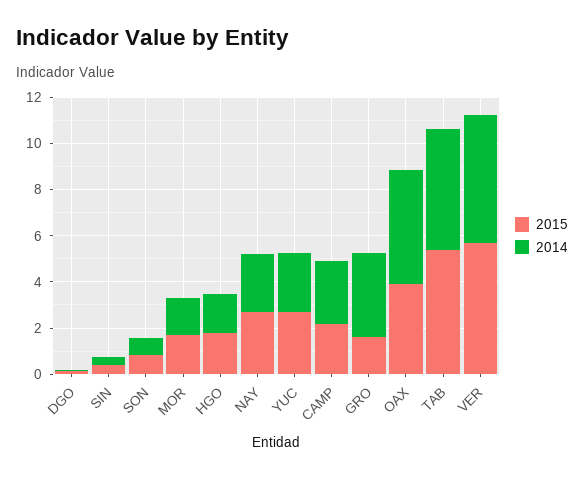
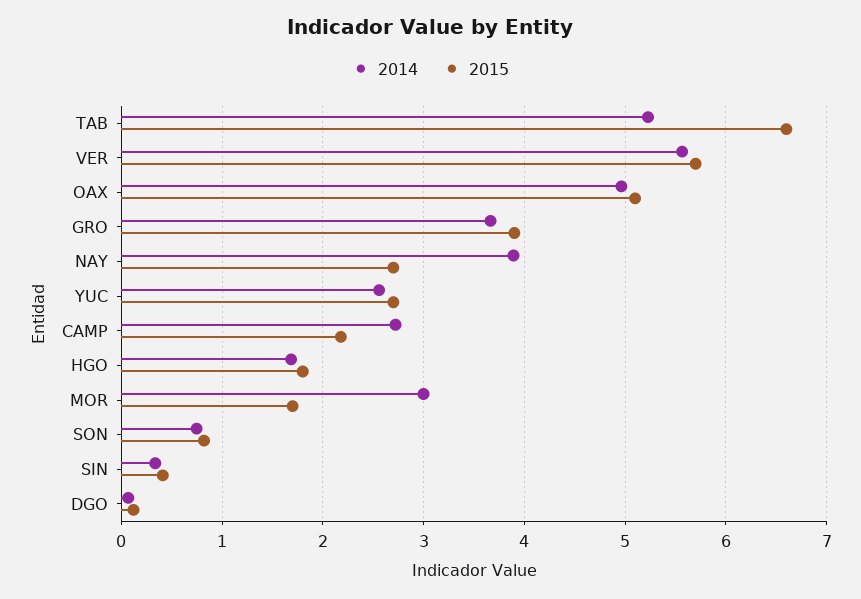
2014, MOR: 1.5 -> 3
2014, NAY: 2.5 -> 3.9
2015, GRO: 1.5 -> 3.9
2015, OAX: 4 -> 5.1
2015, TAB: 5.5 -> 6.6

